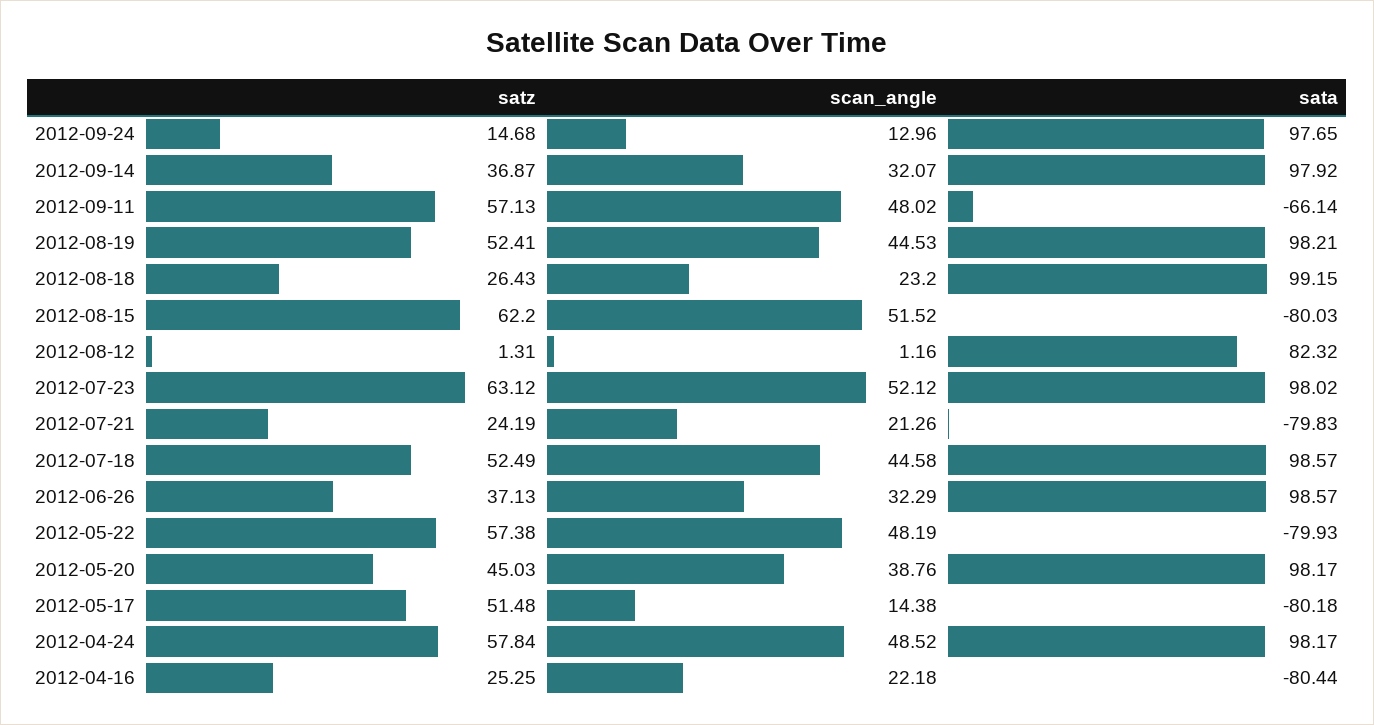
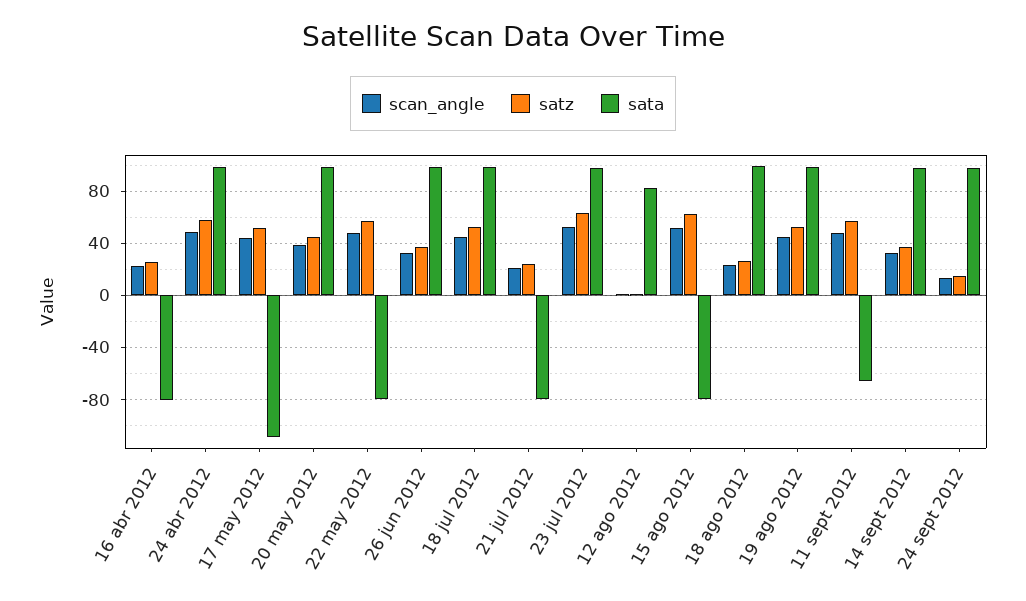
scan_angle, 2012-05-17: 14.38 -> 45
sata, 2012-05-17: -80.18 -> -110

